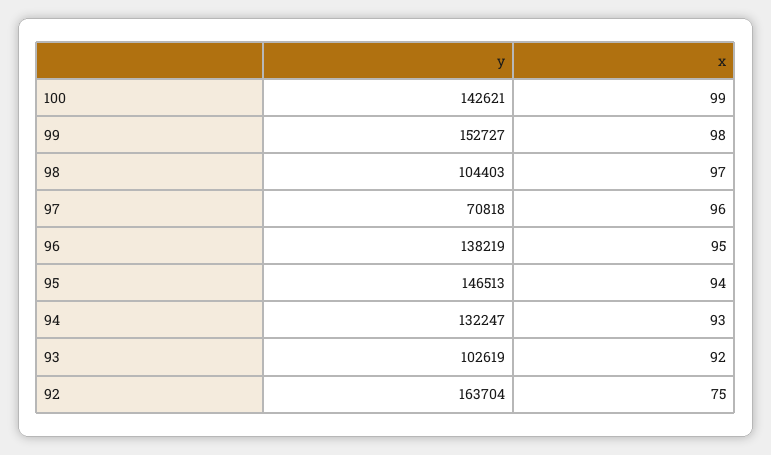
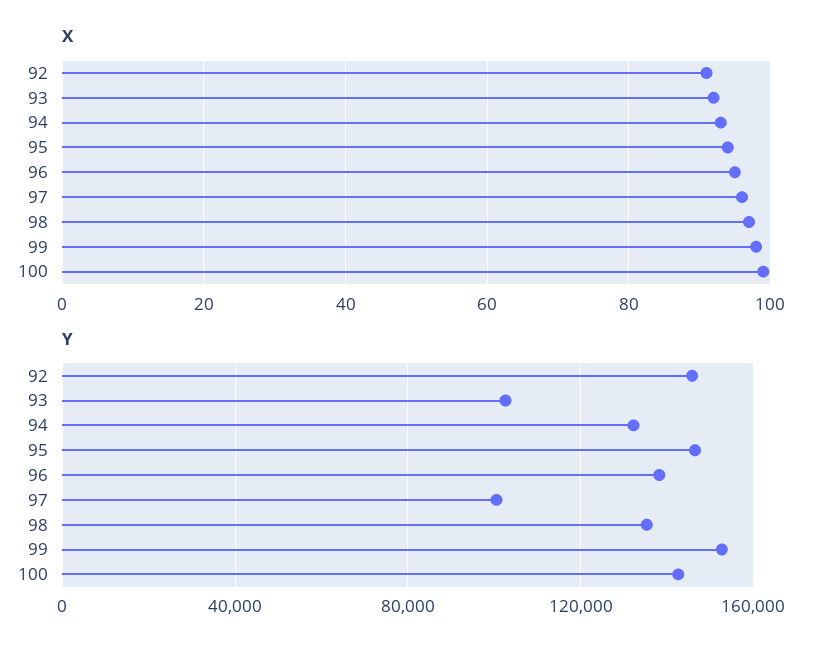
y, 98: 104403 -> 135000
y, 97: 70818 -> 100000
y, 92: 163704 -> 145000
x, 92: 75 -> 90

